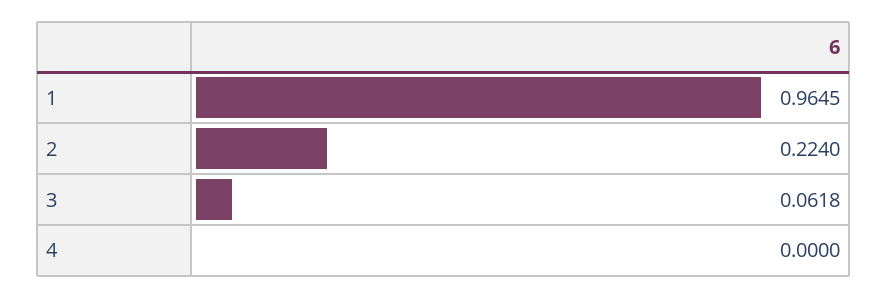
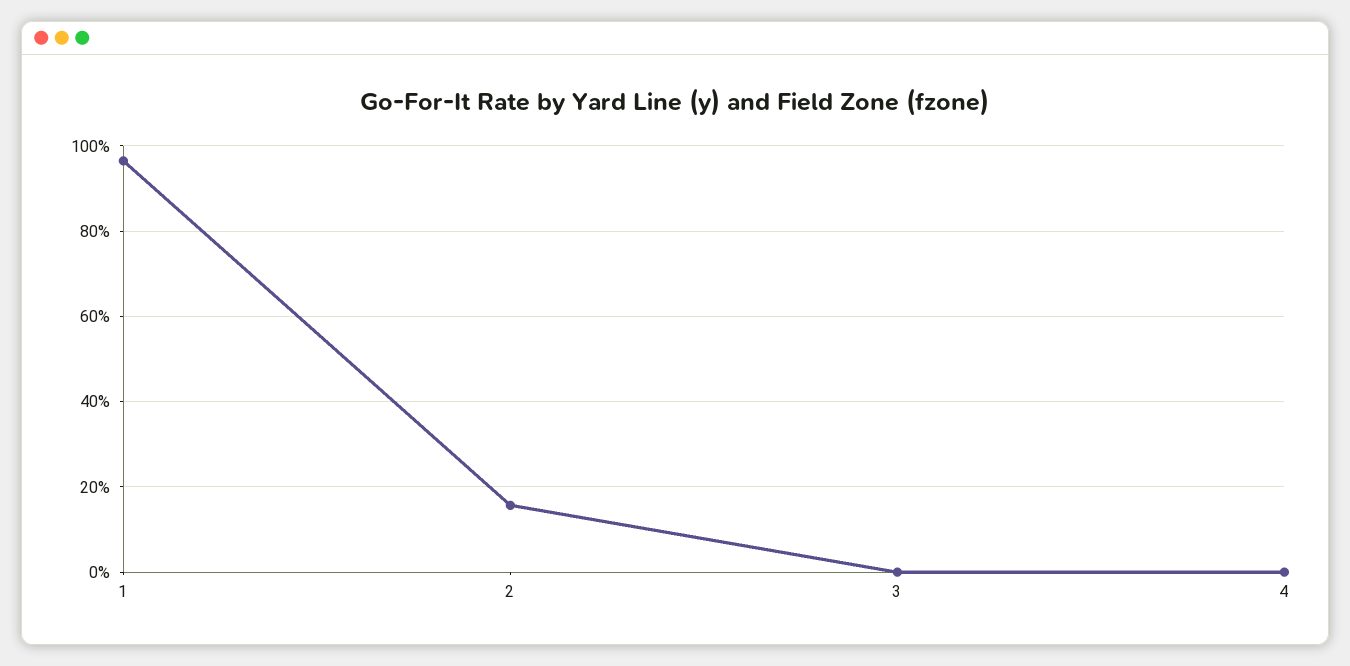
2: 0.224 -> 0.16
3: 0.0618 -> 0

